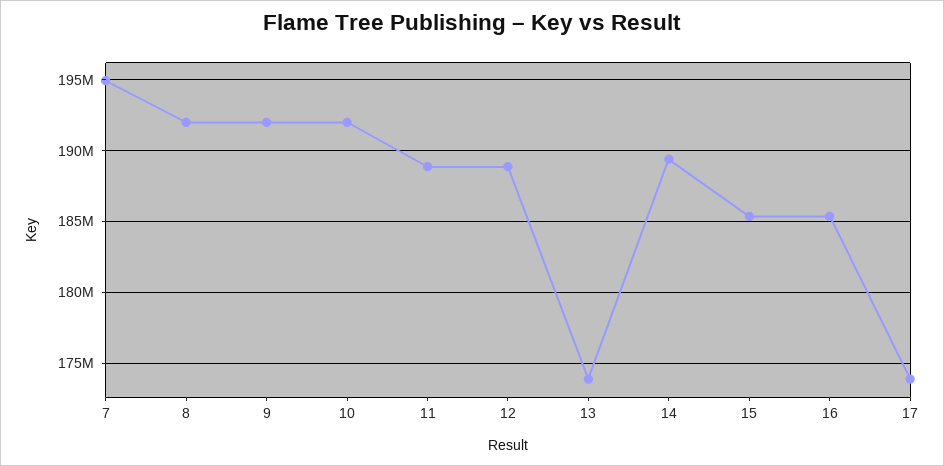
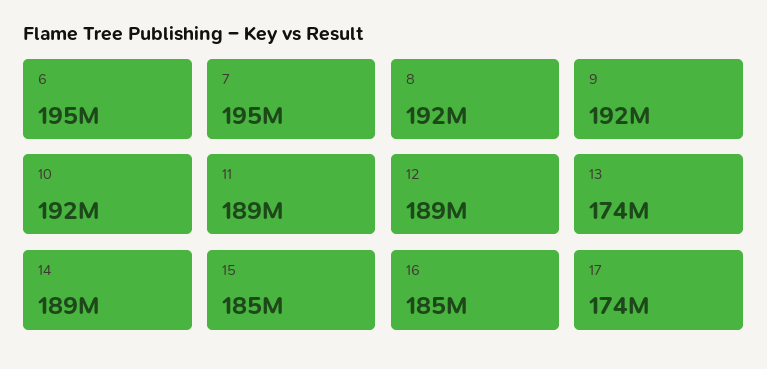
6: none -> 195000000

